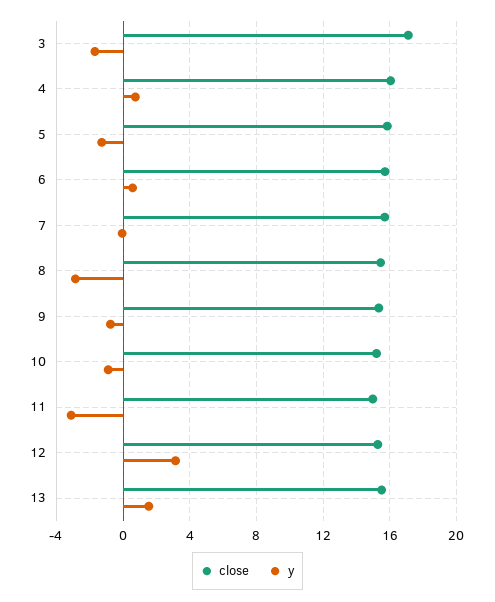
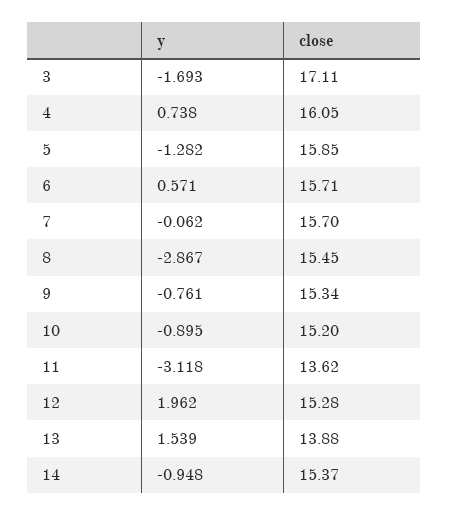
close, 11: 15 -> 13.62
y, 12: 3 -> 1.962
close, 13: 15.5 -> 13.88
y, 14: none -> -0.948
close, 14: none -> 15.37

